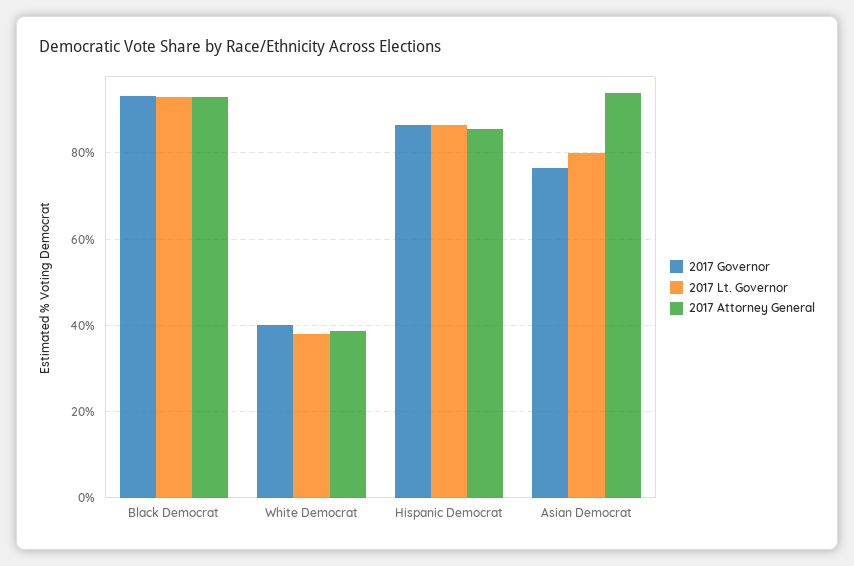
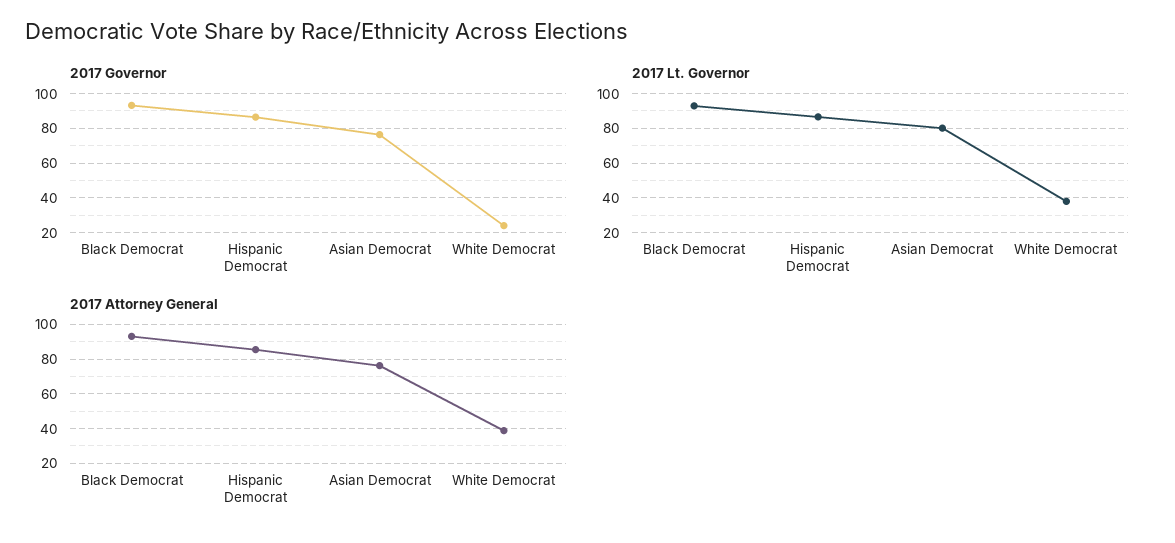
2017 Governor, White Democrat: 40 -> 25
2017 Attorney General, Asian Democrat: 94 -> 75

